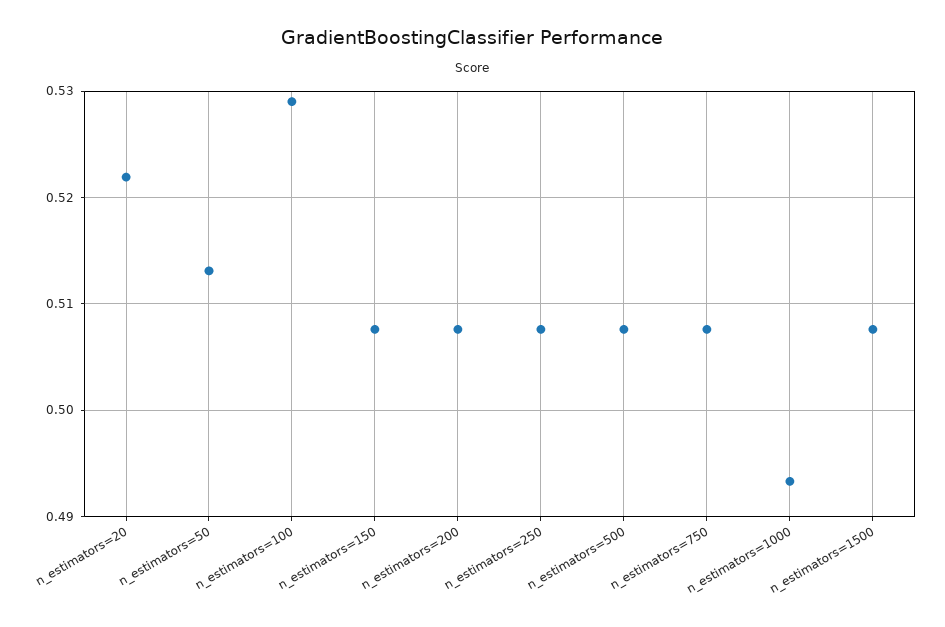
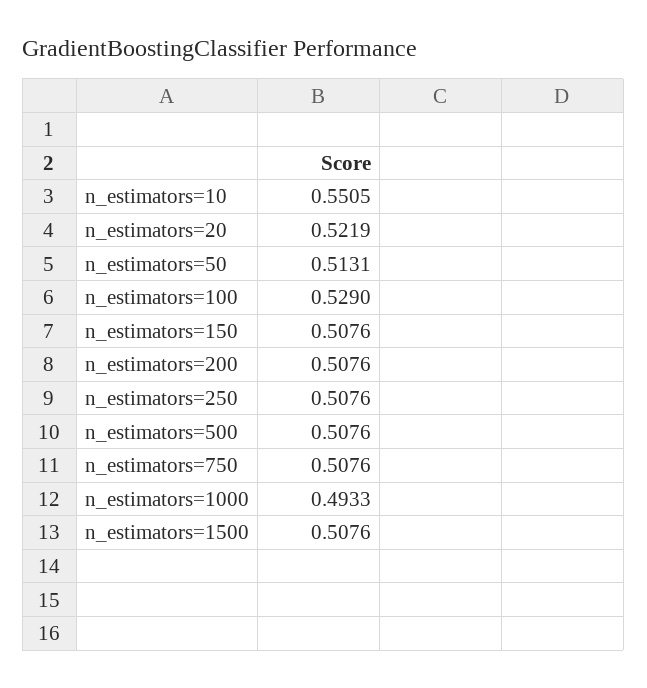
n_estimators=10: none -> 0.5505

